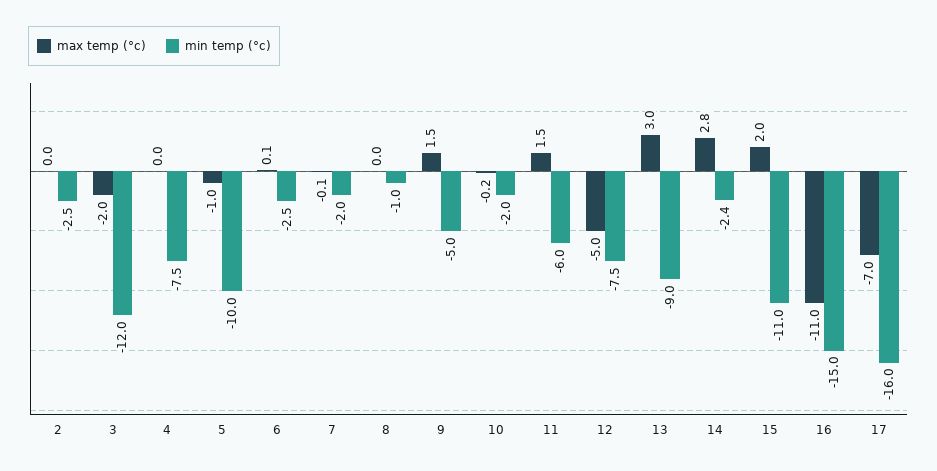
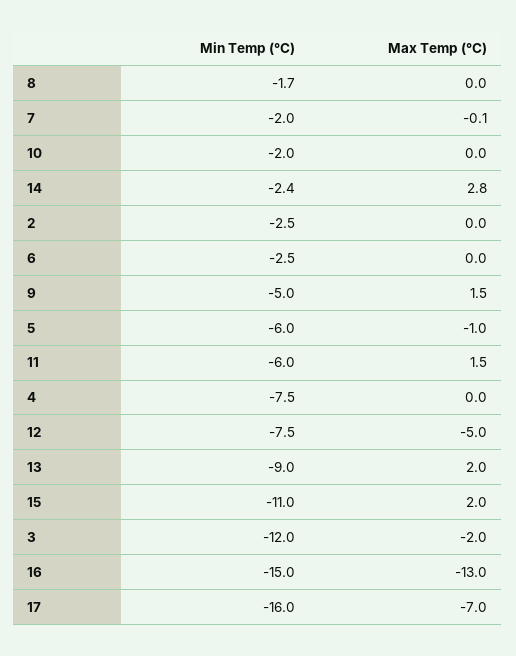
min temp (°c), 5: -10 -> -6
max temp (°c), 6: 0.1 -> 0
min temp (°c), 8: -1 -> -1.7
max temp (°c), 10: -0.2 -> 0
max temp (°c), 13: 3 -> 2
max temp (°c), 16: -11 -> -13

